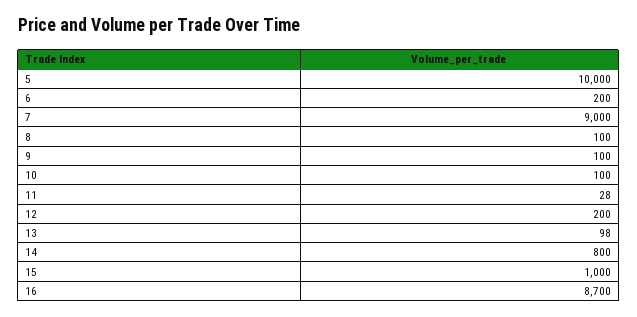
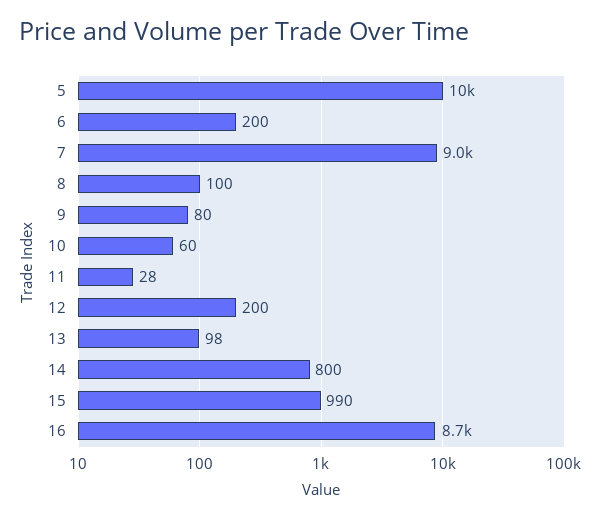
9: 100 -> 80
10: 100 -> 60
15: 1000 -> 990

